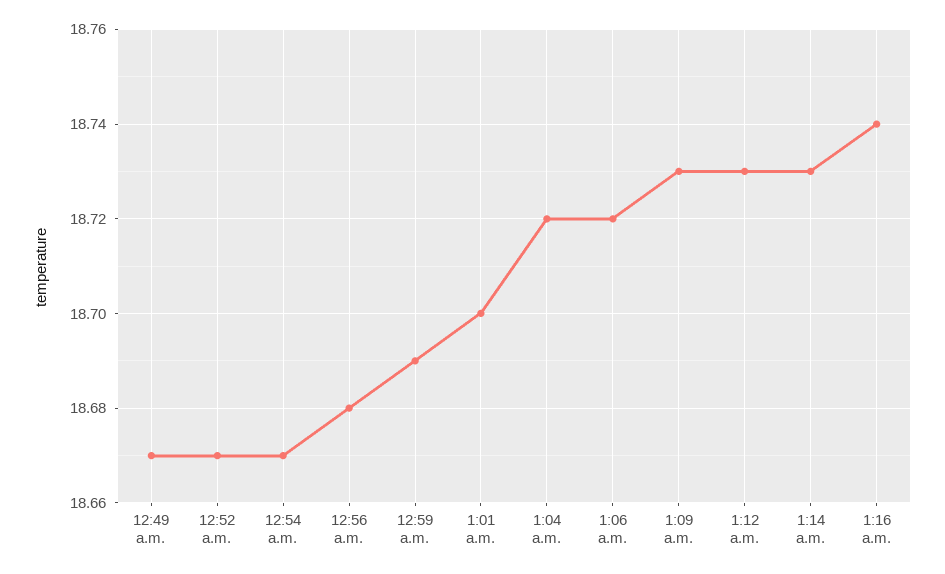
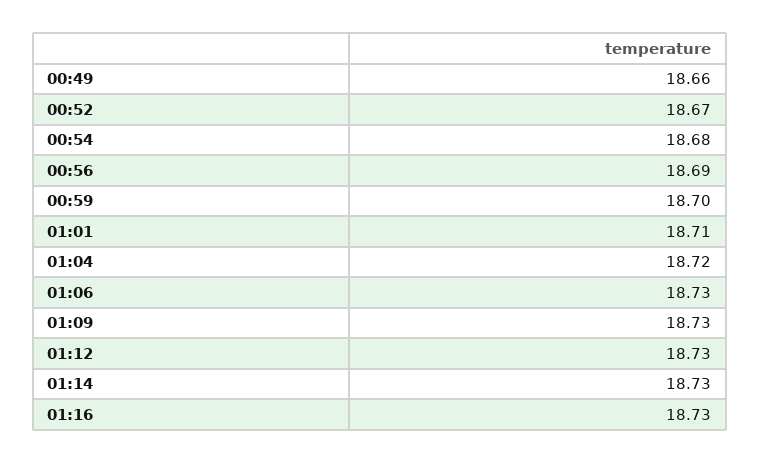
12:49 a.m.: 18.67 -> 18.66
12:54 a.m.: 18.67 -> 18.68
12:56 a.m.: 18.68 -> 18.69
12:59 a.m.: 18.69 -> 18.7
1:01 a.m.: 18.7 -> 18.71
1:06 a.m.: 18.72 -> 18.73
1:16 a.m.: 18.74 -> 18.73

